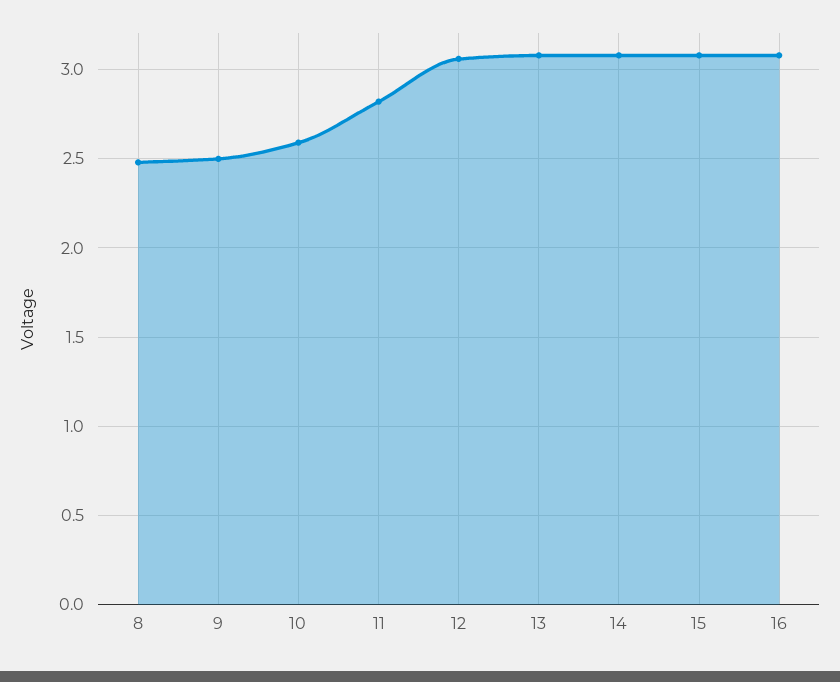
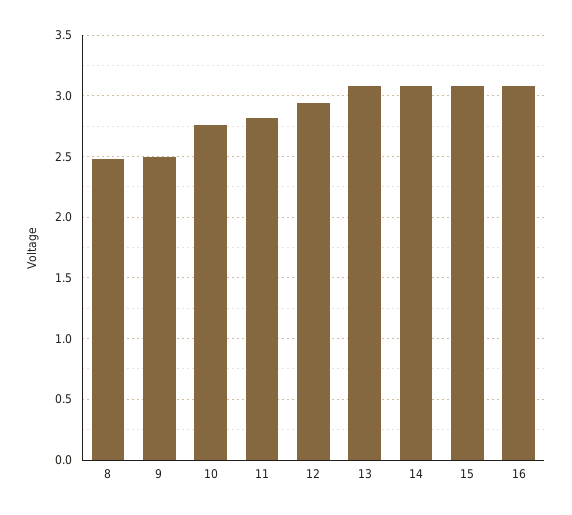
10: 2.6 -> 2.75
12: 3.05 -> 2.95

